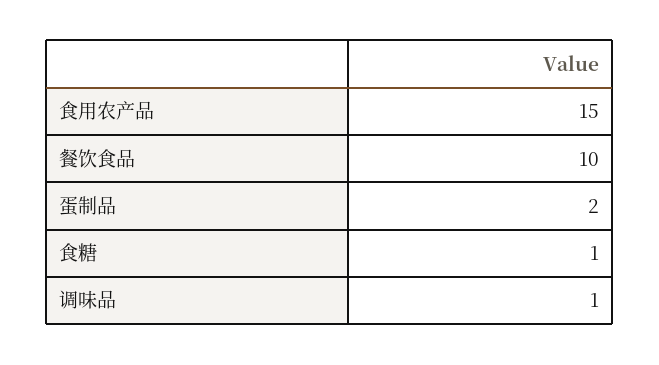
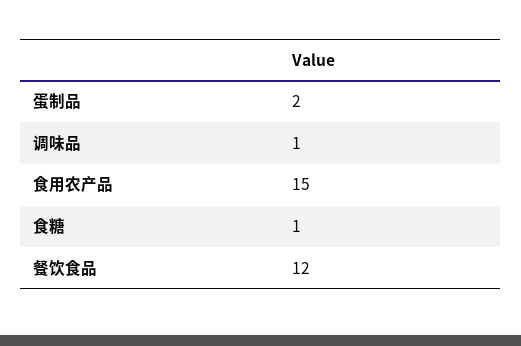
餐饮食品: 10 -> 12

